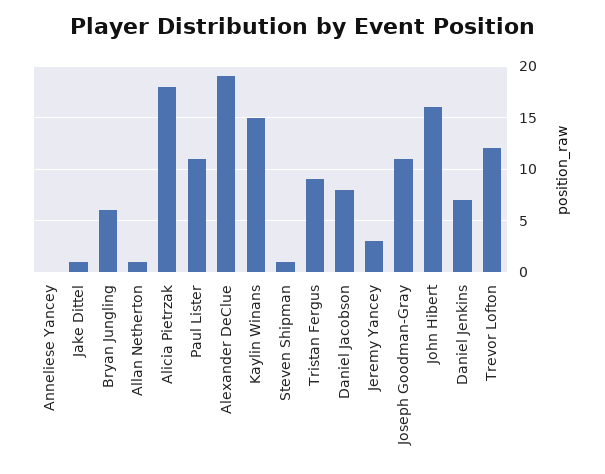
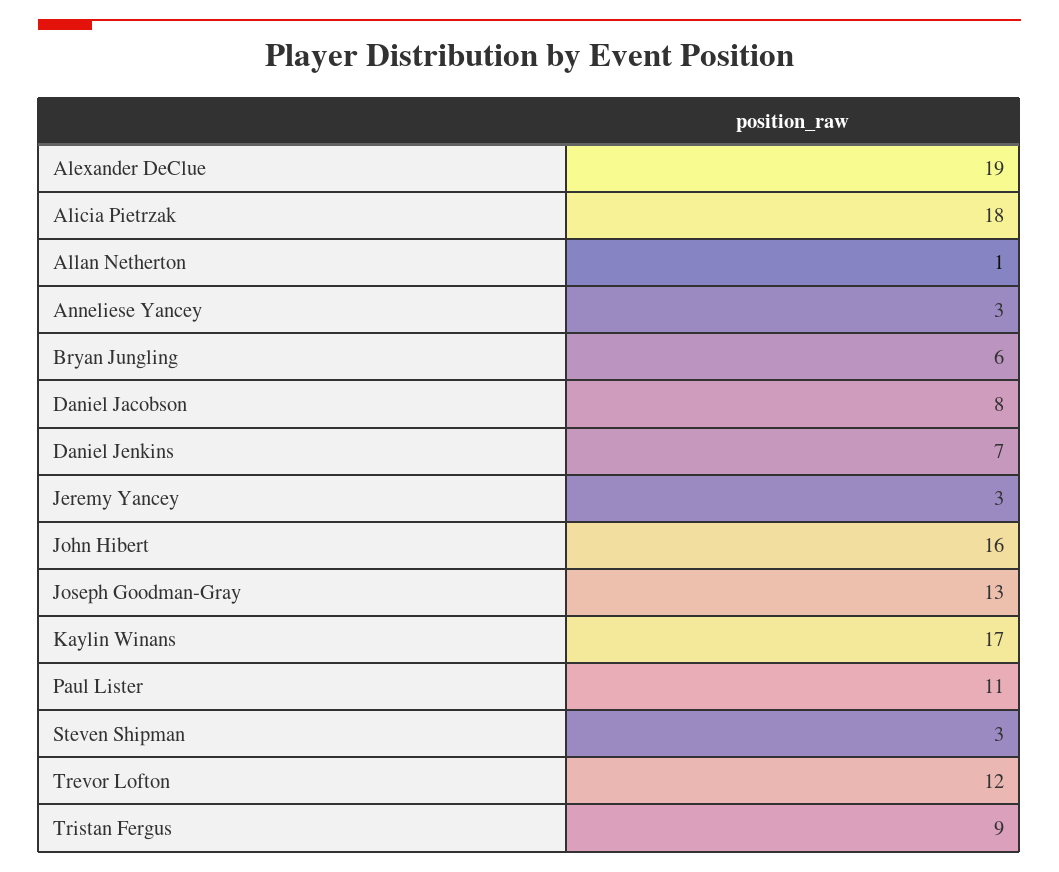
Anneliese Yancey: 0 -> 3
Jake Dittel: 1 -> none
Kaylin Winans: 15 -> 17
Steven Shipman: 1 -> 3
Joseph Goodman-Gray: 11 -> 13

